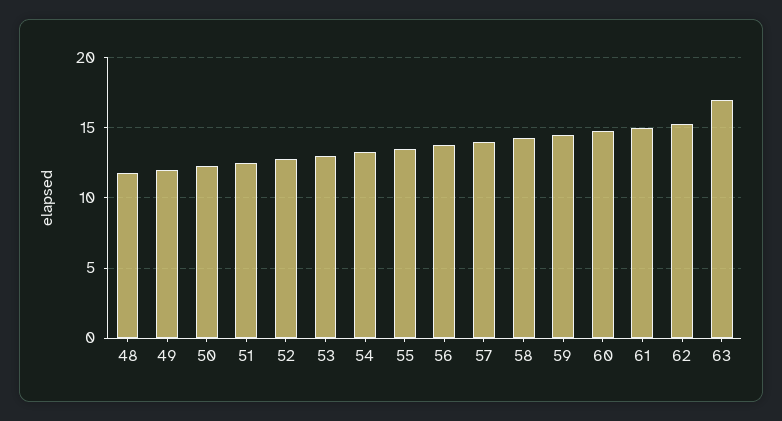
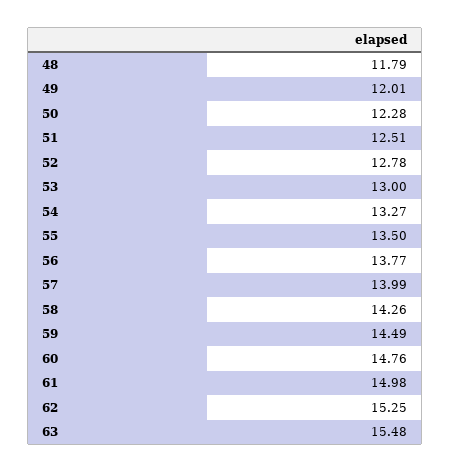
63: 17 -> 15.48

